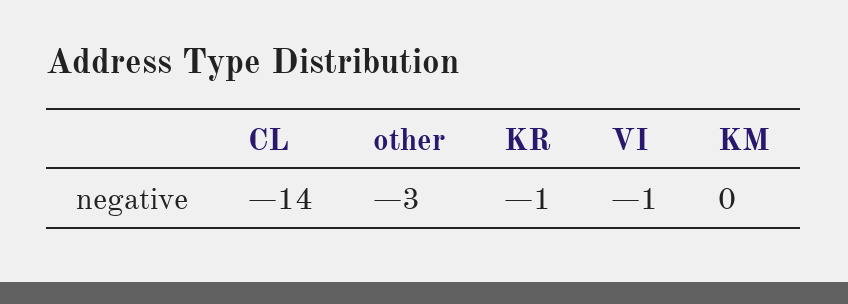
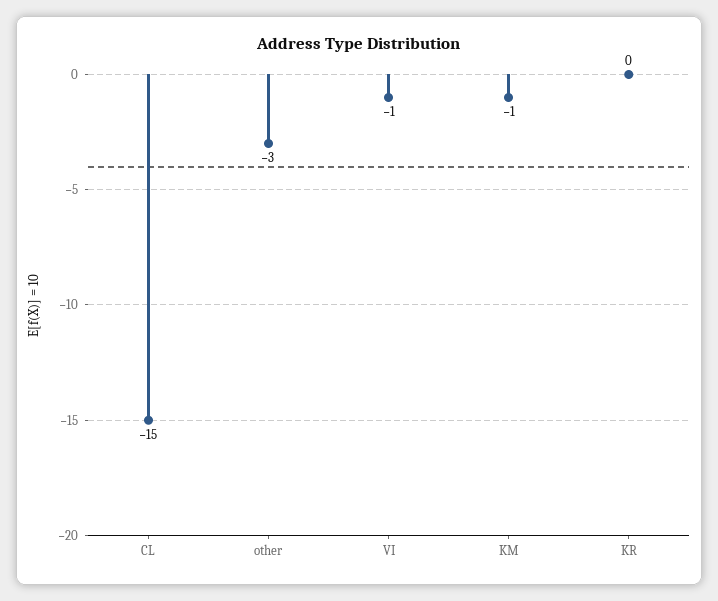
CL: -14 -> -15
KR: -1 -> 0
KM: 0 -> -1

